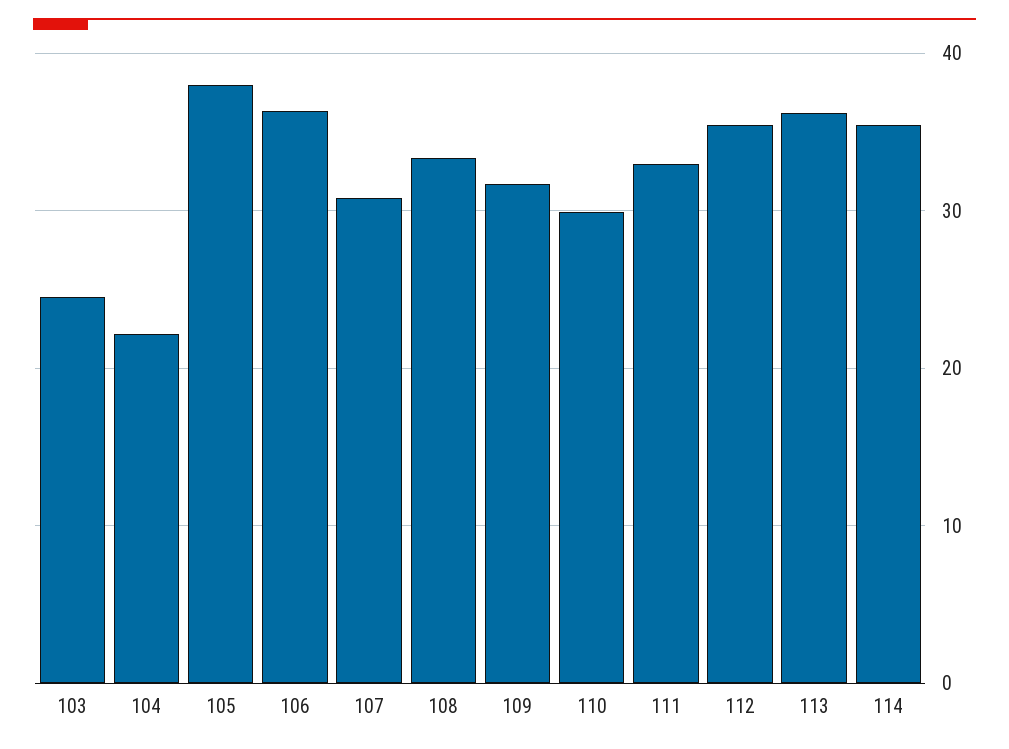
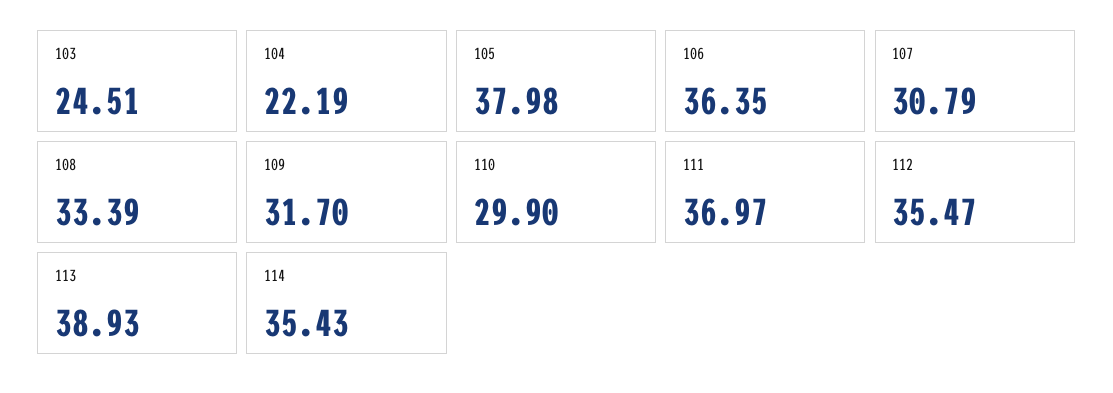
111: 33 -> 36.97
113: 36 -> 38.93

